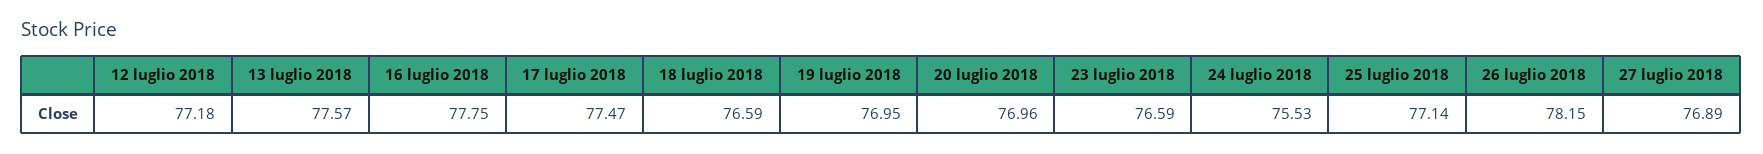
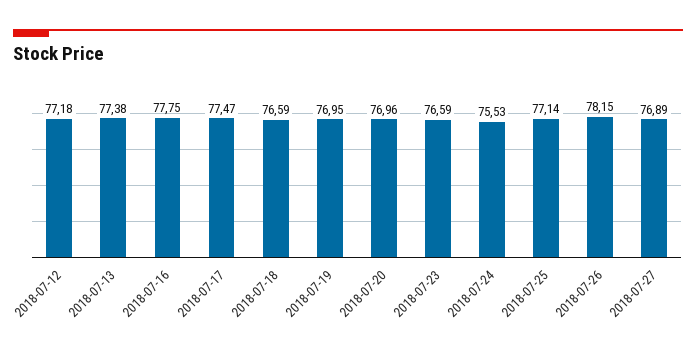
13 luglio 2018: 77.57 -> 77.38

